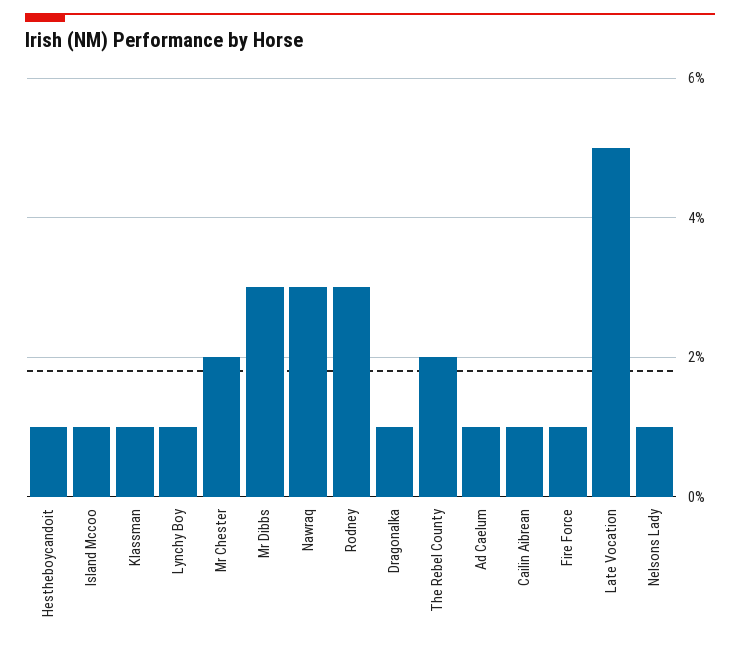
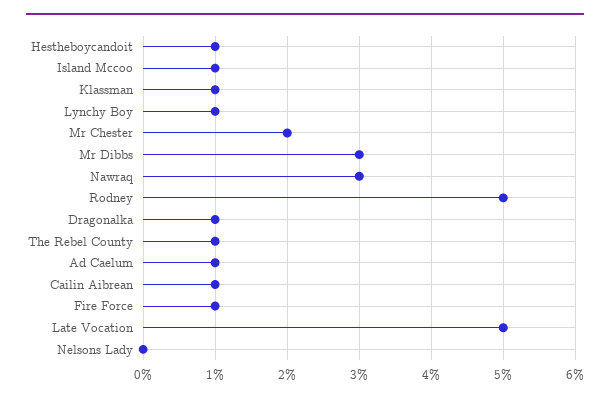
Rodney: 3 -> 5
The Rebel County: 2 -> 1
Nelsons Lady: 1 -> 0

